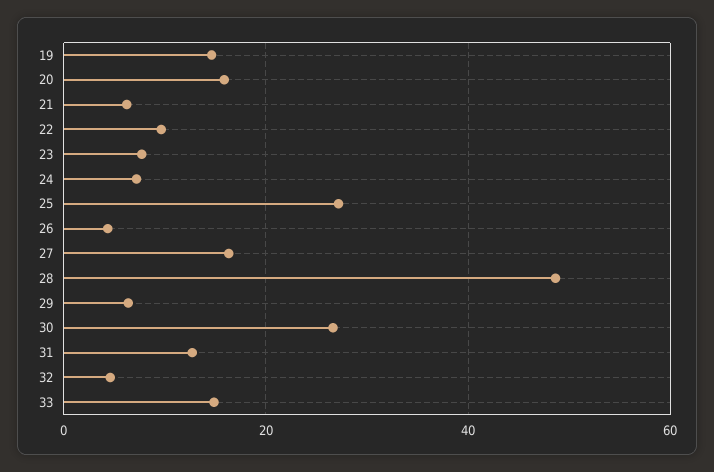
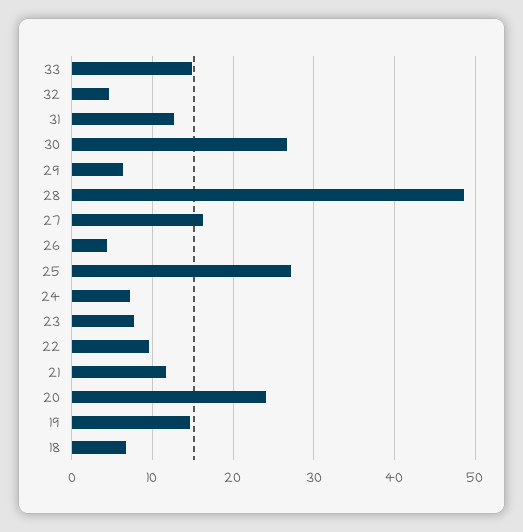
20: 16 -> 24
21: 6 -> 12
18: none -> 7

